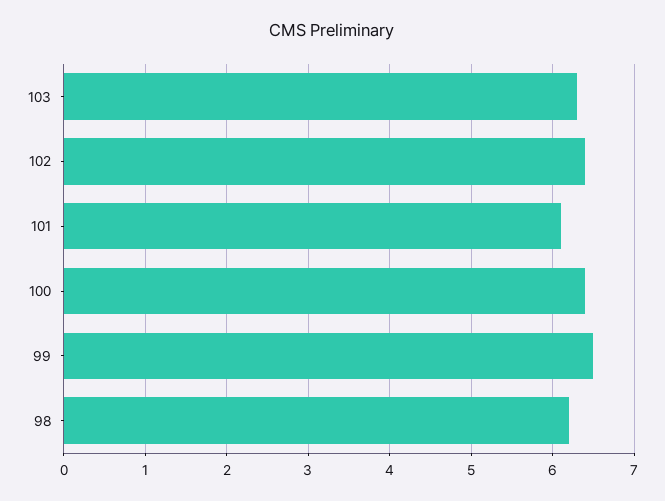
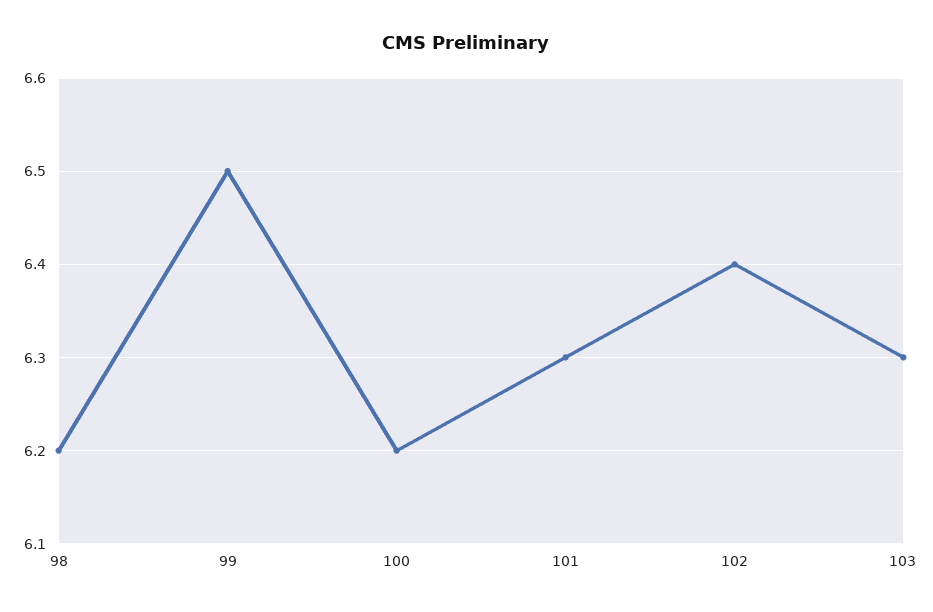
101: 6.1 -> 6.3
100: 6.4 -> 6.2

